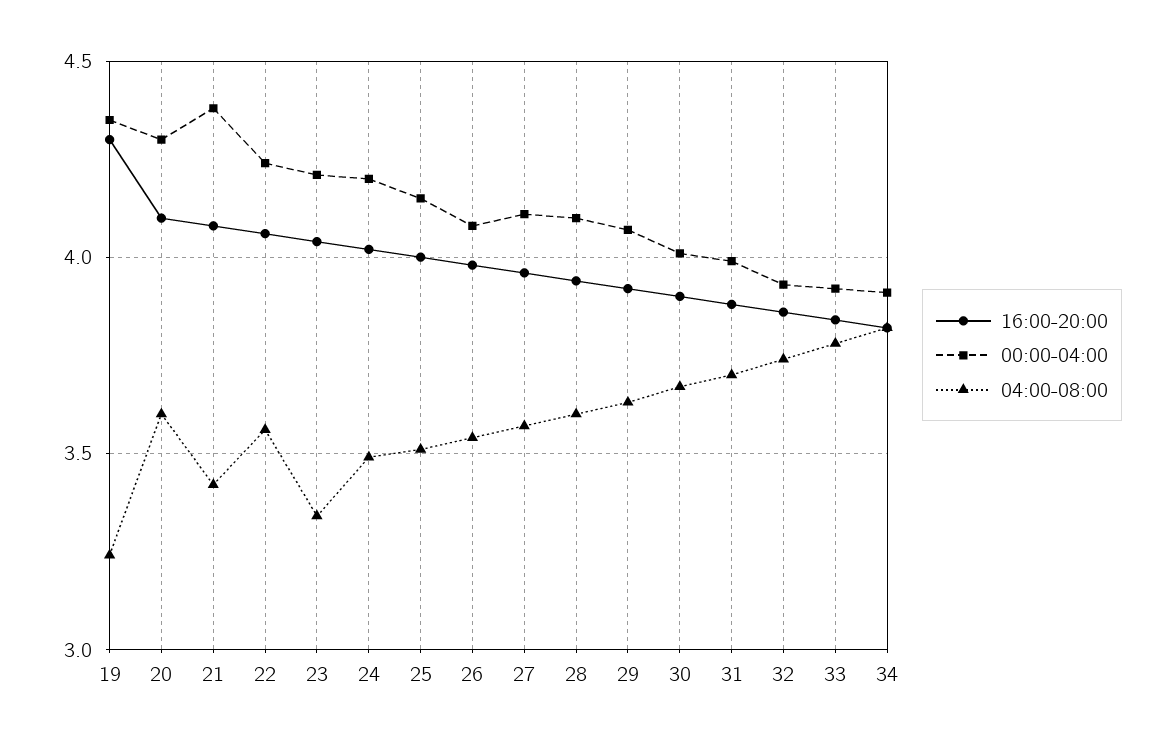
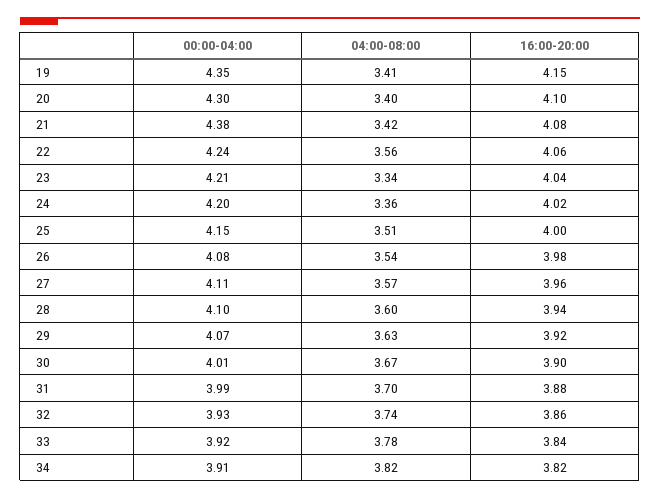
16:00-20:00, 19: 4.3 -> 4.15
04:00-08:00, 19: 3.25 -> 3.41
04:00-08:00, 20: 3.6 -> 3.4
04:00-08:00, 24: 3.5 -> 3.36

